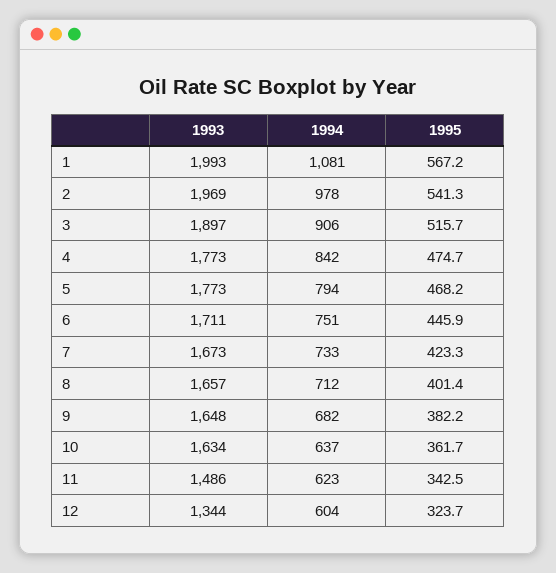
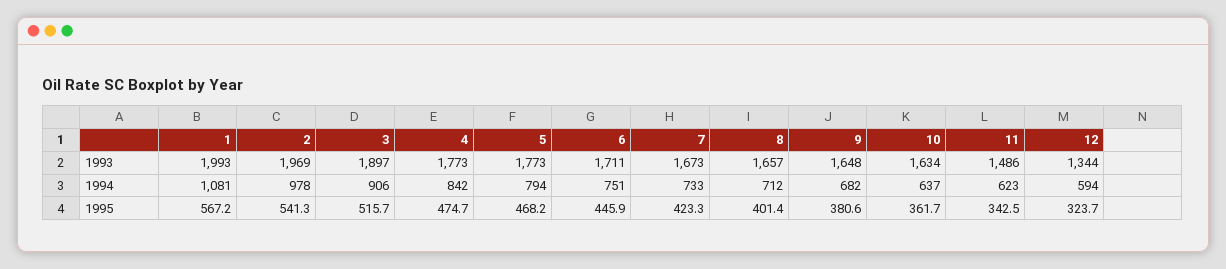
1995, 9: 382.2 -> 380.6
1994, 12: 604 -> 594

